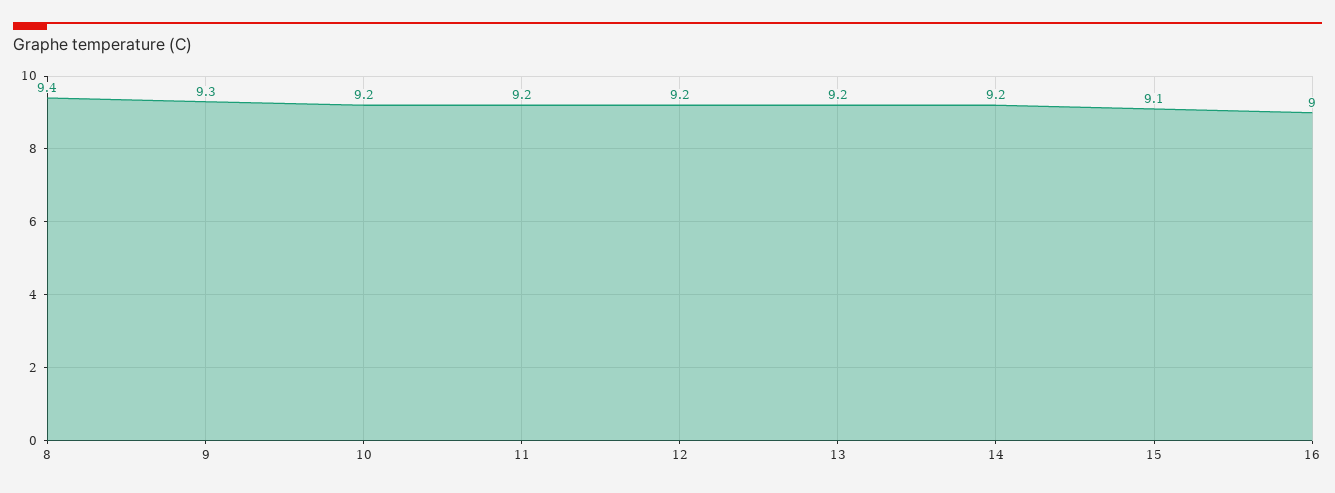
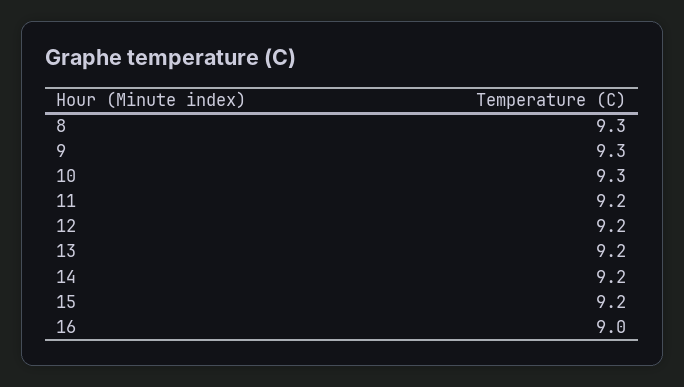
8: 9.4 -> 9.3
10: 9.2 -> 9.3
15: 9.1 -> 9.2

